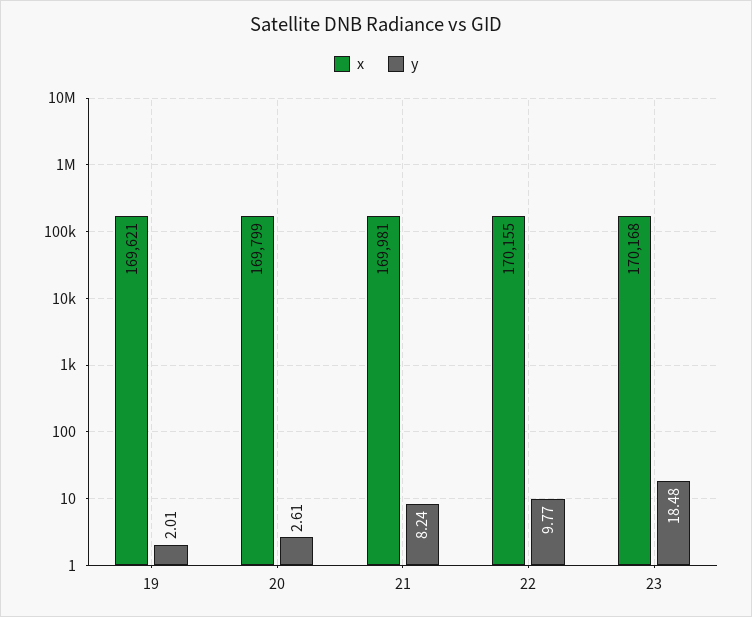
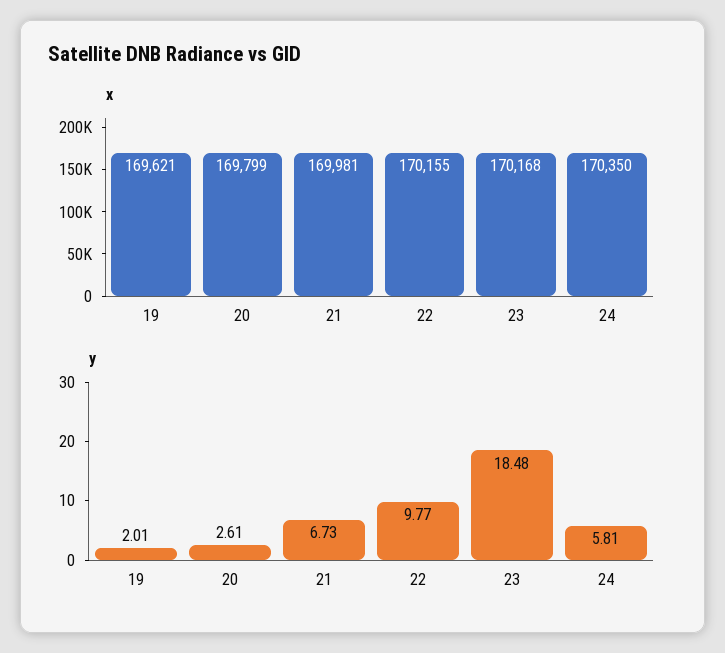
y, 21: 8.24 -> 6.73
x, 24: none -> 170350
y, 24: none -> 5.81

